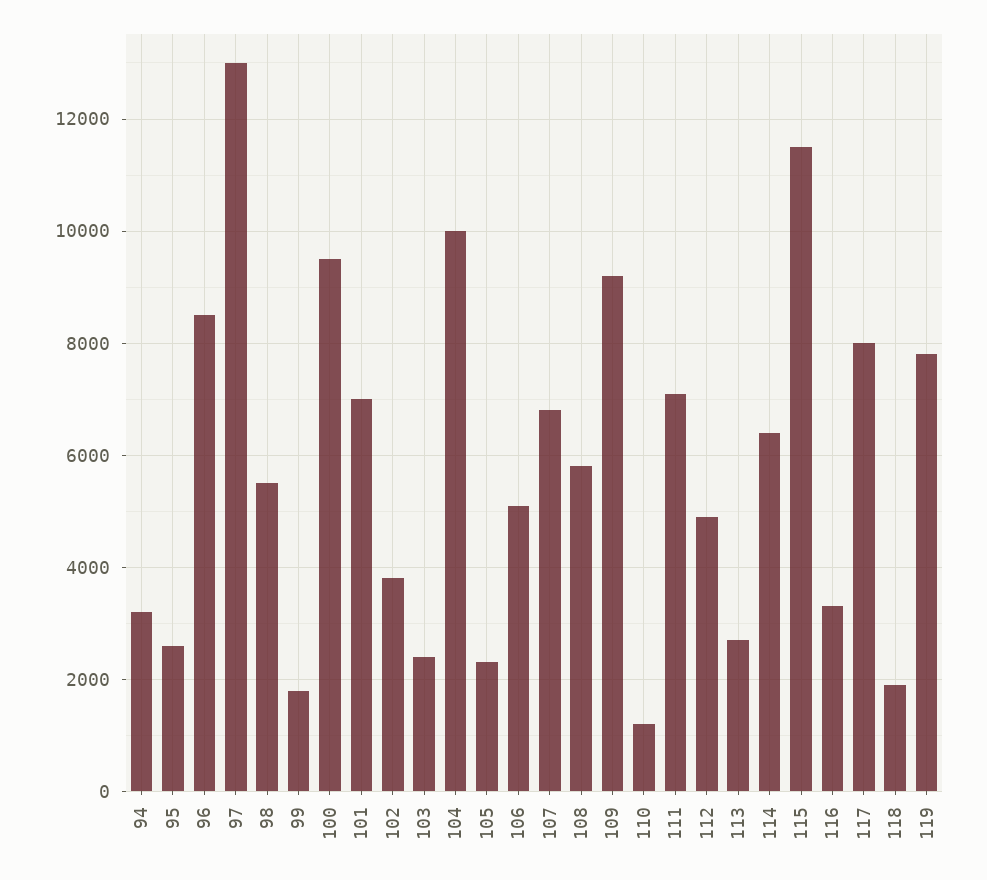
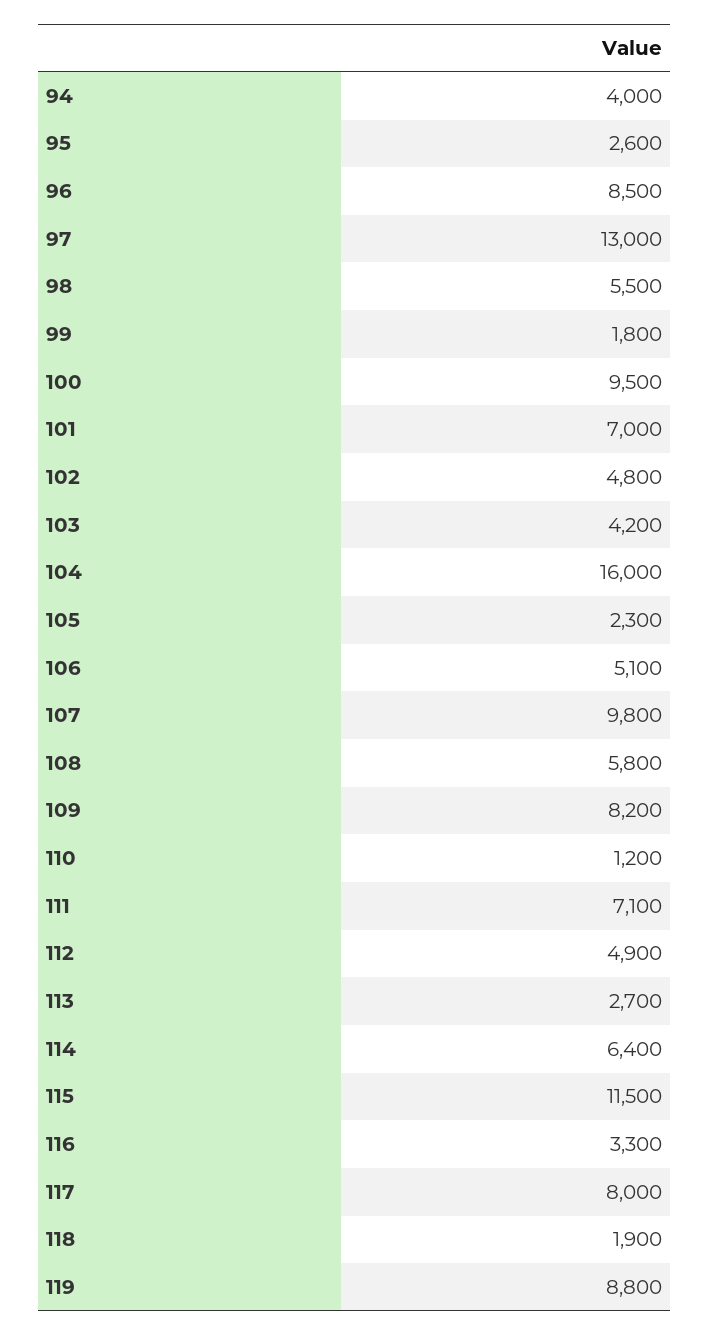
94: 3200 -> 4000
102: 3800 -> 4800
103: 2400 -> 4200
104: 10000 -> 16000
107: 6800 -> 9800
109: 9200 -> 8200
119: 7800 -> 8800

